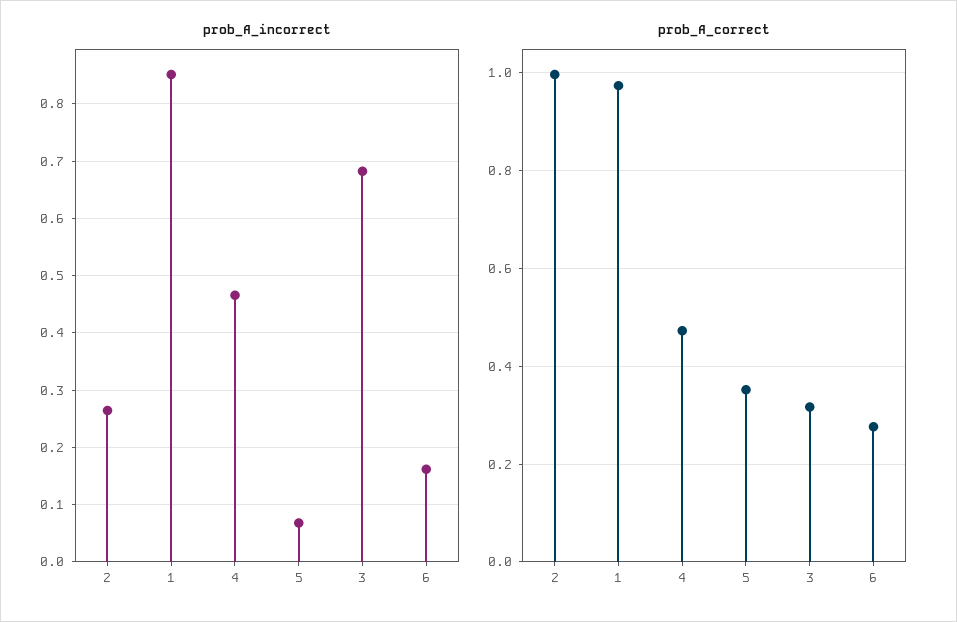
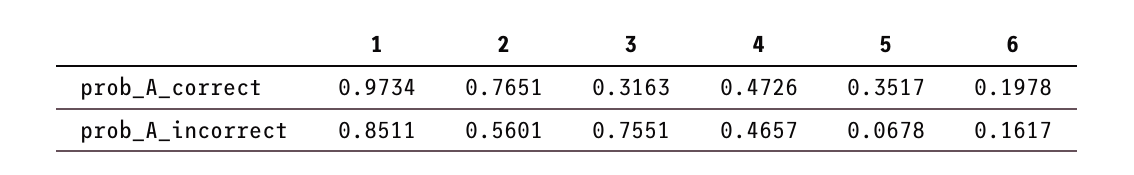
prob_A_incorrect, 2: 0.26 -> 0.5601
prob_A_incorrect, 3: 0.68 -> 0.7551
prob_A_correct, 2: 1 -> 0.7651
prob_A_correct, 6: 0.28 -> 0.1978

